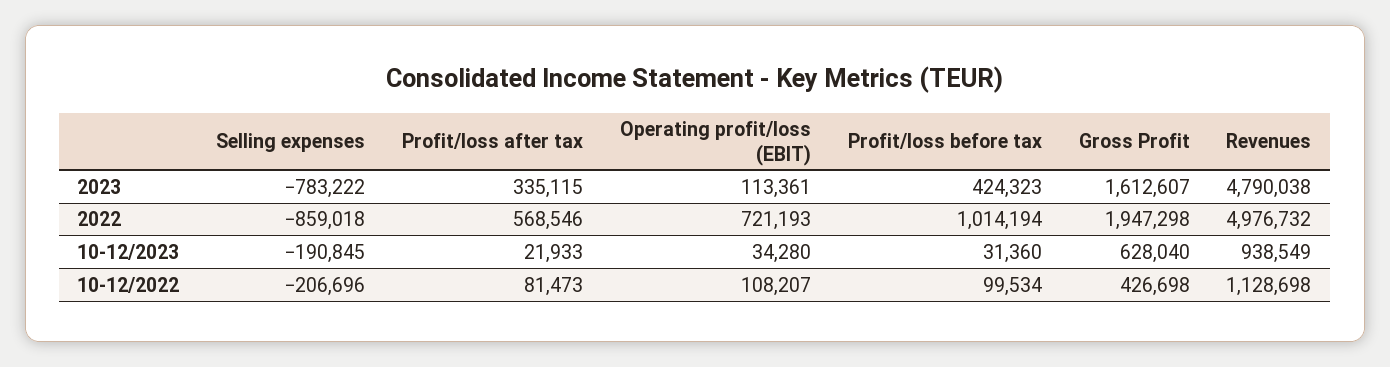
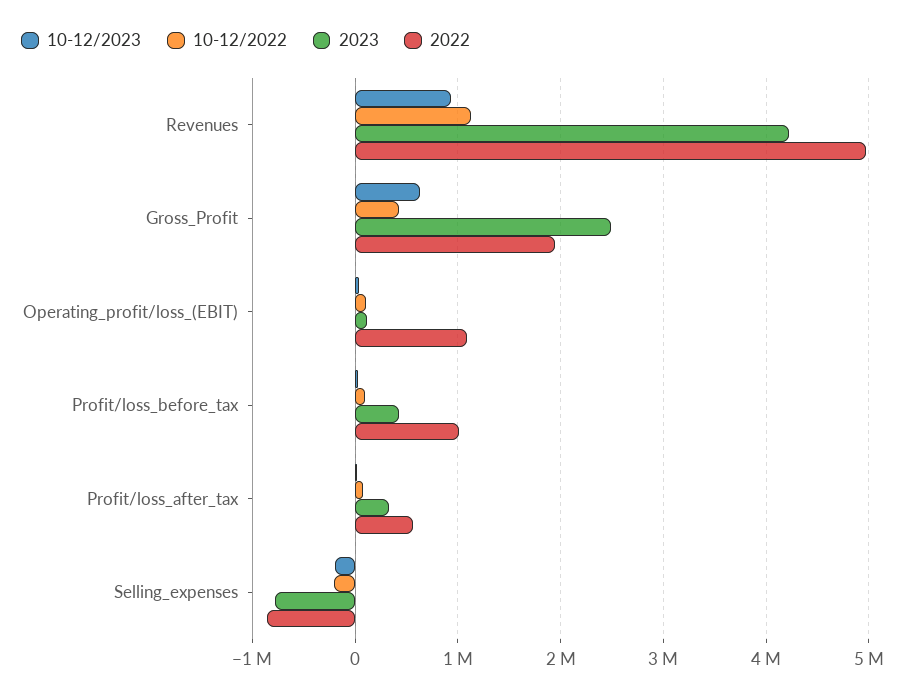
2023, Gross Profit: 1612607 -> 2500000
2023, Revenues: 4790038 -> 4200000
2022, Operating profit/loss (EBIT): 721193 -> 1100000

